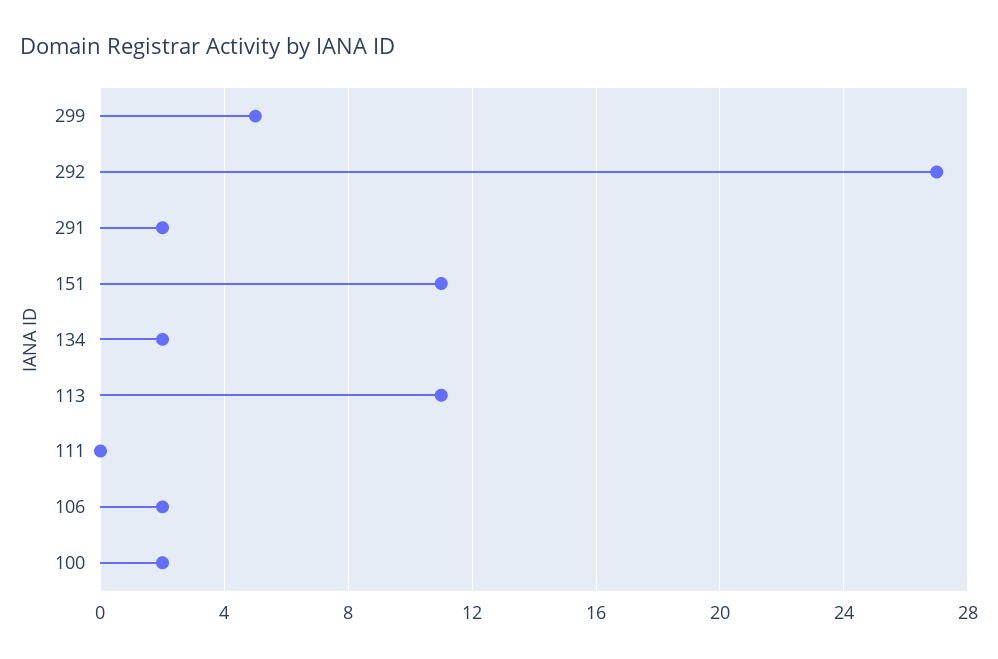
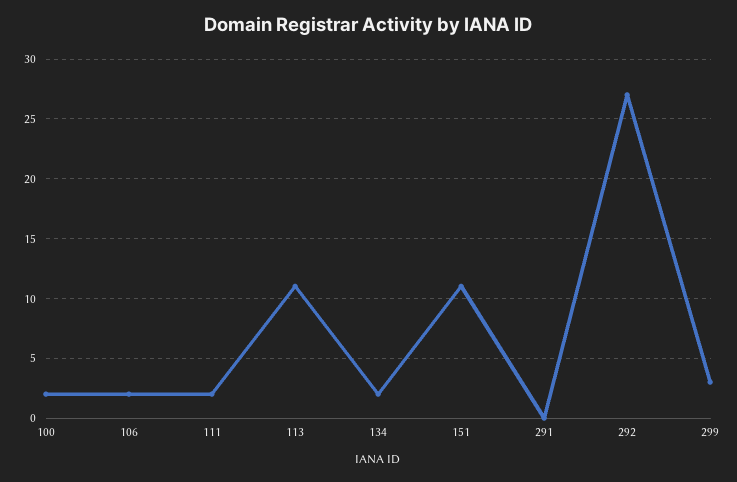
299: 5 -> 3
291: 2 -> 0
111: 0 -> 2

